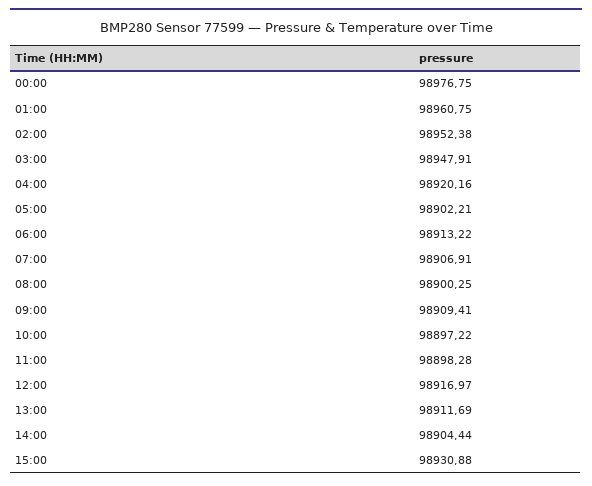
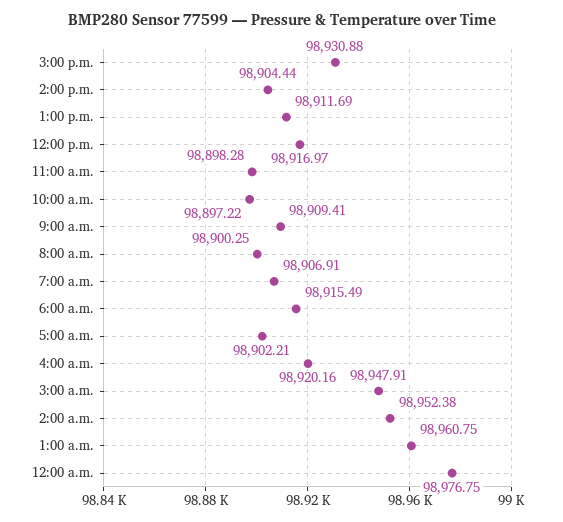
06:00: 98913.22 -> 98915.49

